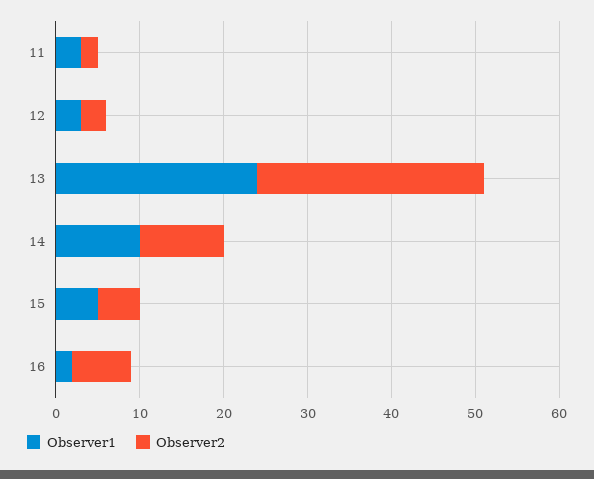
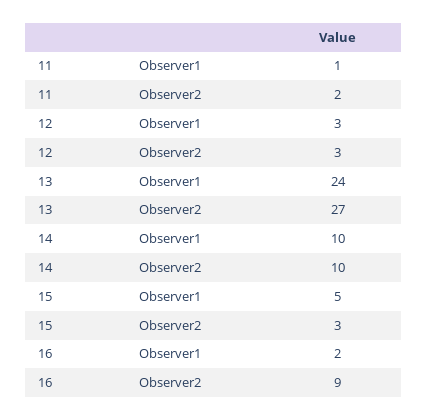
Observer1, 11: 3 -> 1
Observer2, 15: 5 -> 3
Observer2, 16: 7 -> 9

